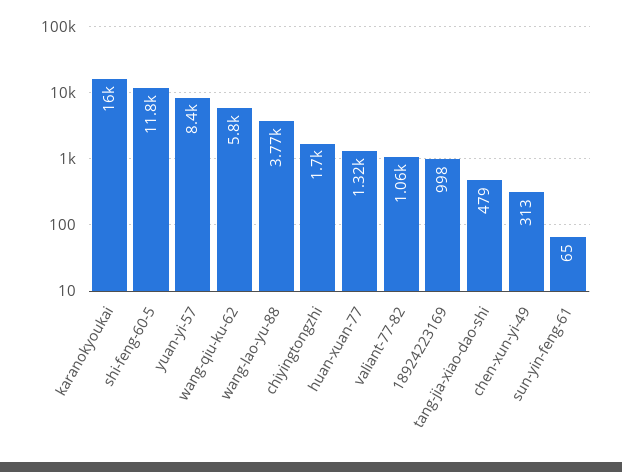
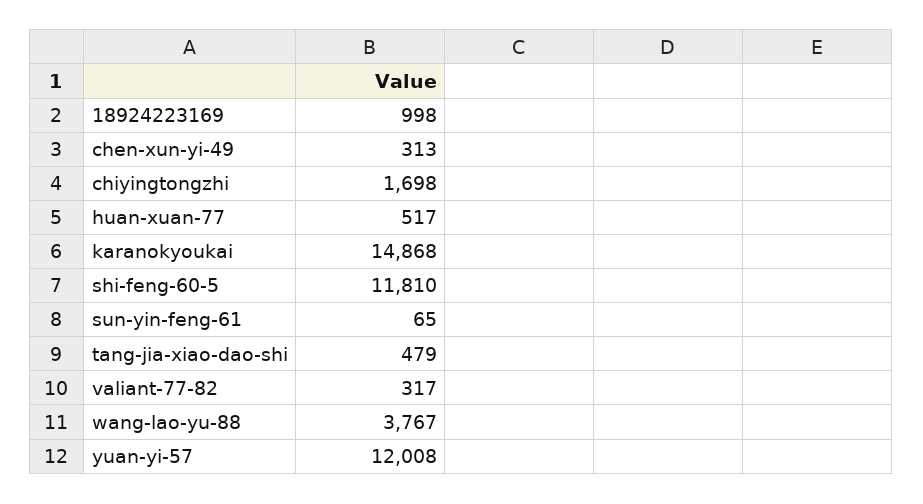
karanokyoukai: 16000 -> 14868
yuan-yi-57: 8400 -> 12008
wang-qiu-ku-62: 5800 -> none
huan-xuan-77: 1320 -> 517
valiant-77-82: 1060 -> 317

